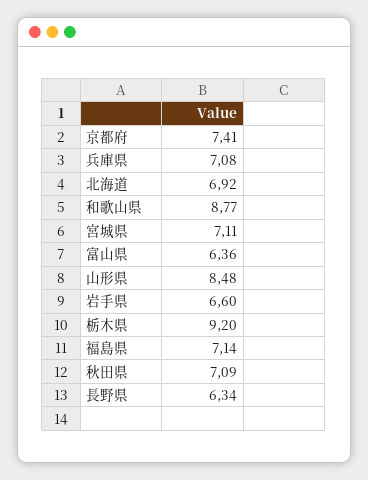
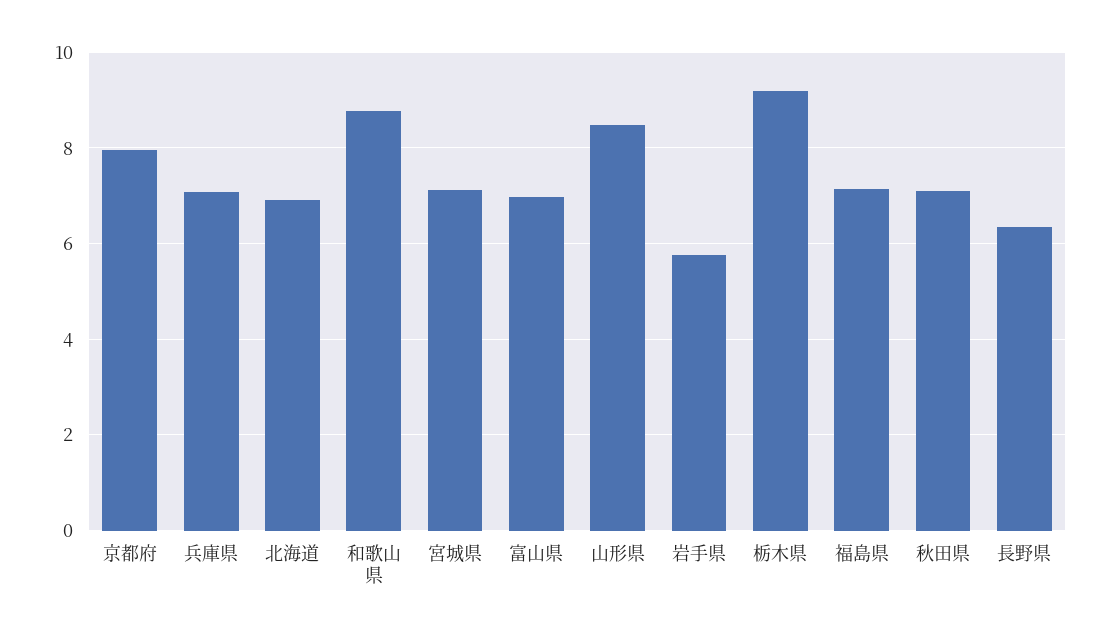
京都府: 7.41 -> 8
富山県: 6.36 -> 7
岩手県: 6.6 -> 5.8

